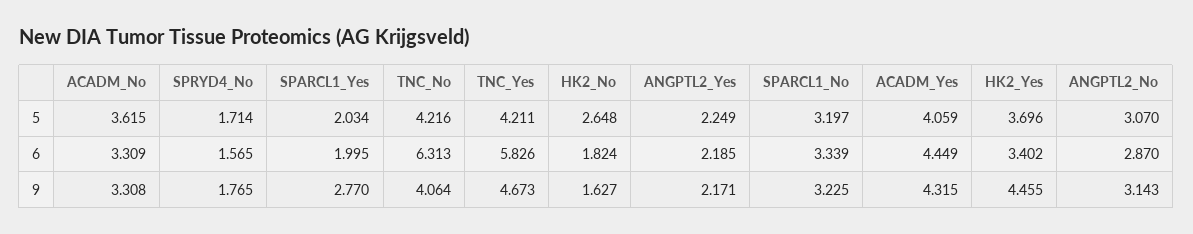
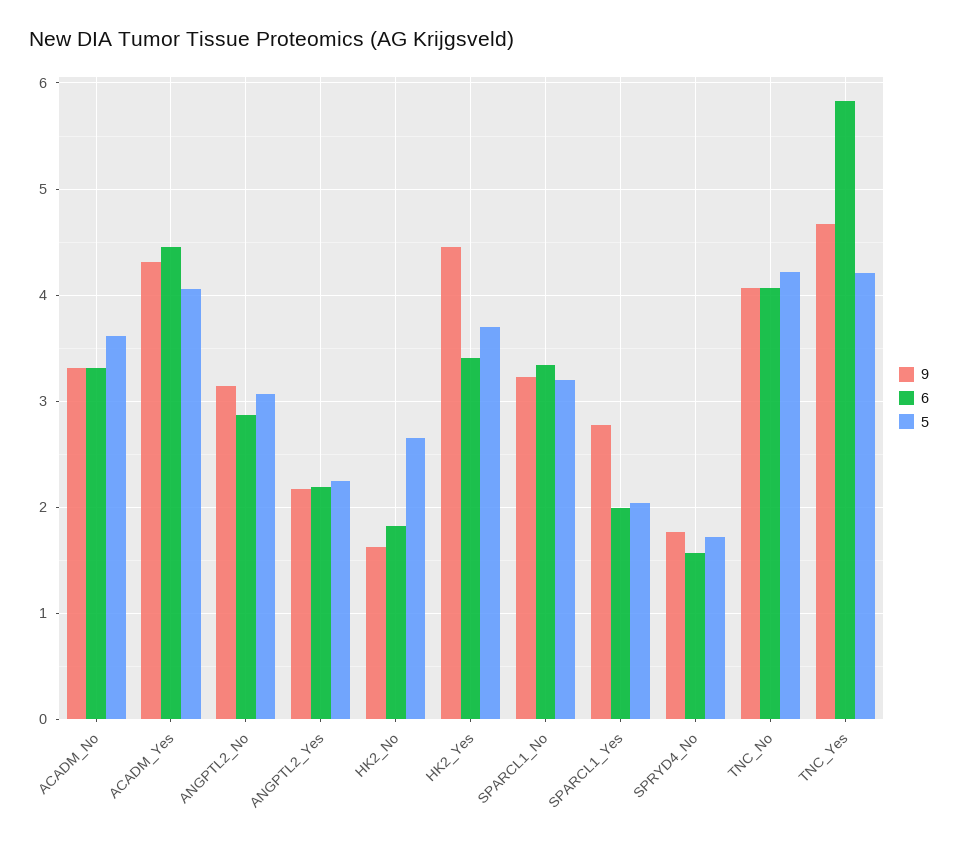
6, TNC_No: 6.313 -> 4.1

